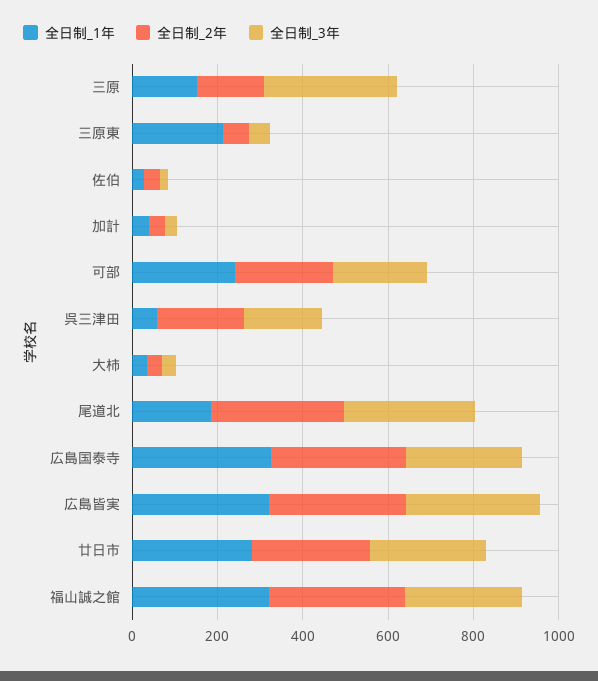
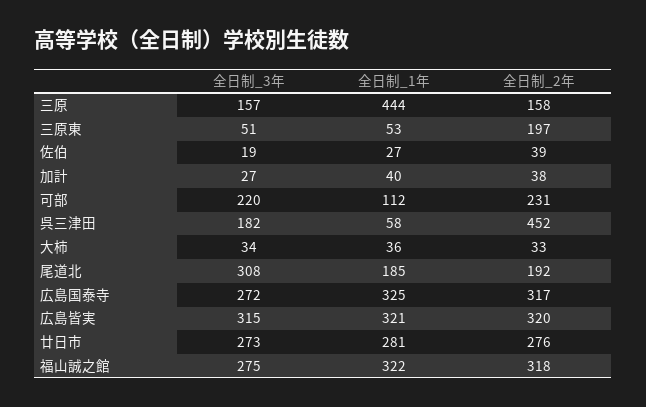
全日制_1年, 三原: 150 -> 444
全日制_3年, 三原: 300 -> 157
全日制_1年, 三原東: 200 -> 53
全日制_2年, 三原東: 50 -> 197
全日制_1年, 可部: 250 -> 112
全日制_2年, 呉三津田: 200 -> 452
全日制_2年, 尾道北: 300 -> 192

